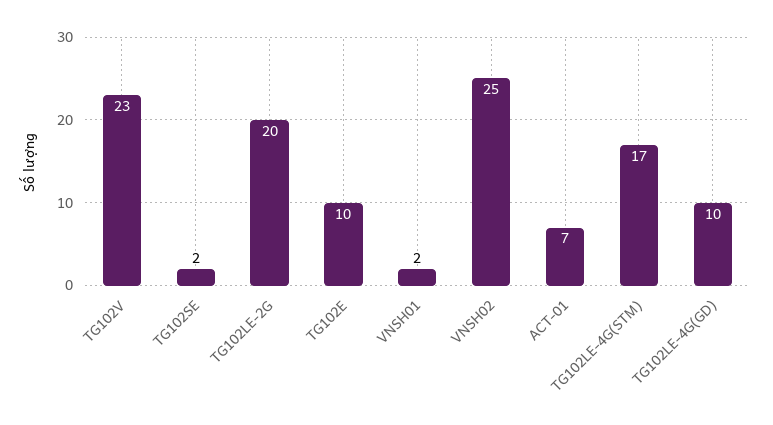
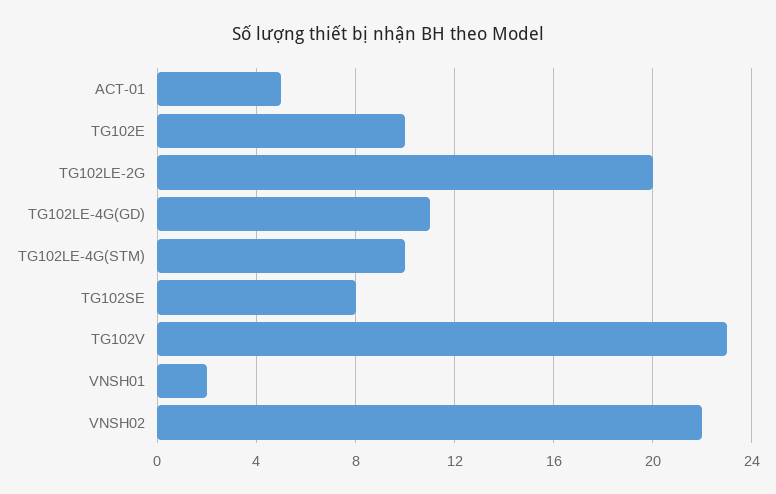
TG102SE: 2 -> 8
VNSH02: 25 -> 22
ACT-01: 7 -> 5
TG102LE-4G(STM): 17 -> 10
TG102LE-4G(GD): 10 -> 11

